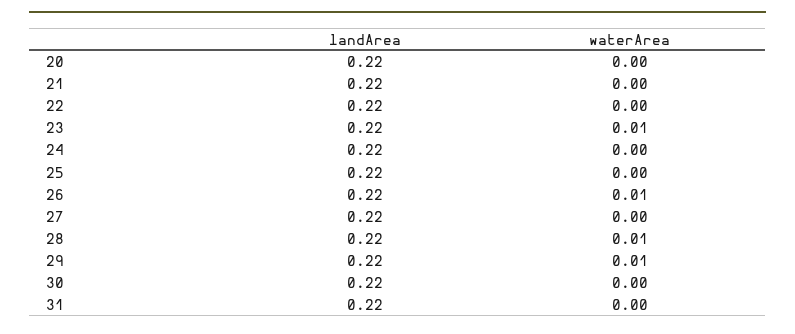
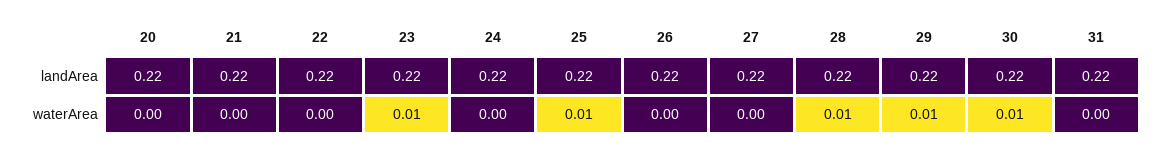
waterArea, 25: 0 -> 0.01
waterArea, 26: 0.01 -> 0
waterArea, 30: 0 -> 0.01

